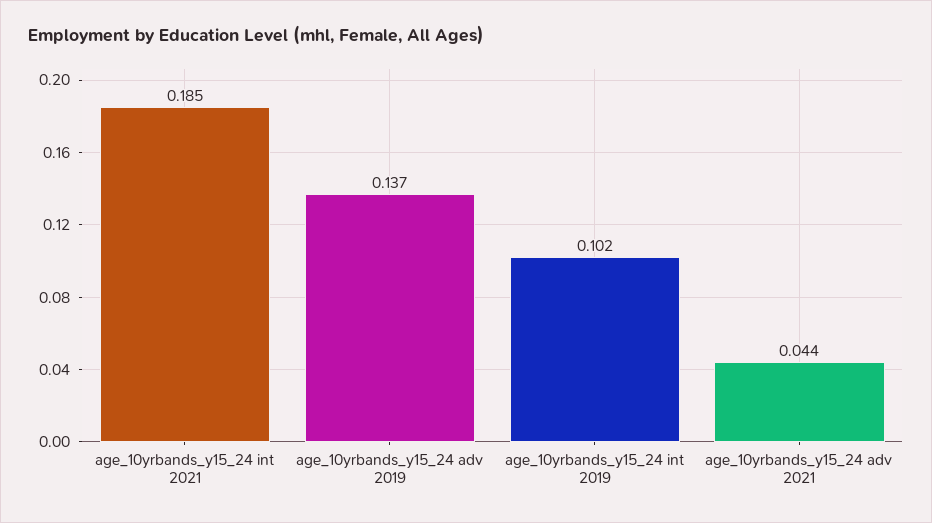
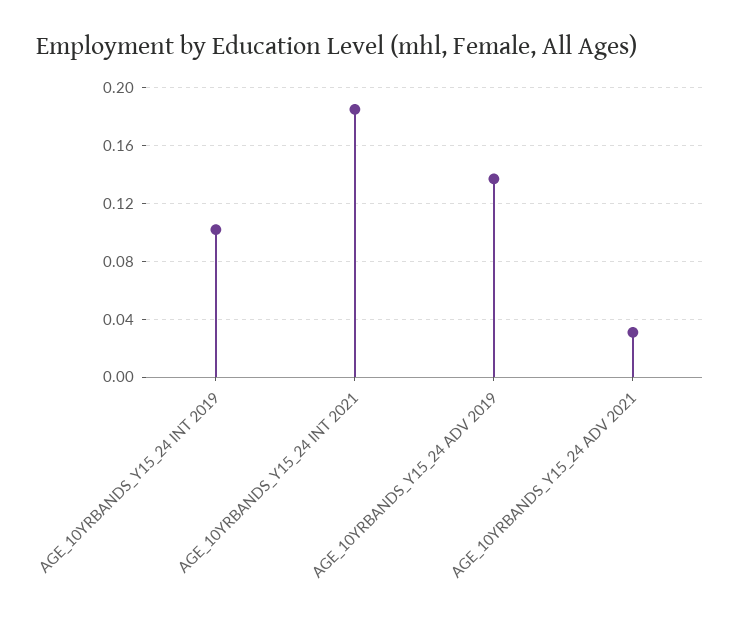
age_10yrbands_y15_24 adv 2021: 0.044 -> 0.03

